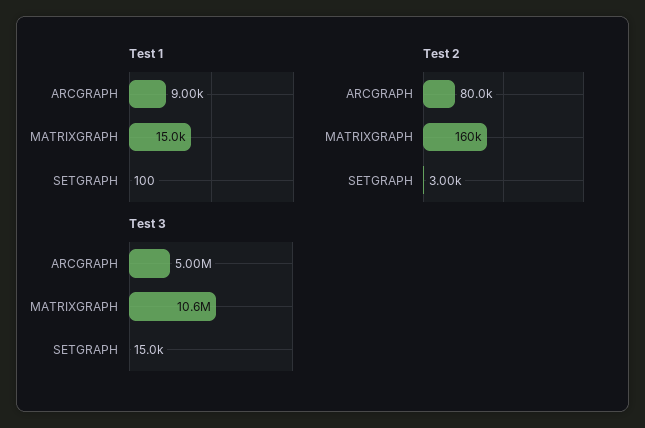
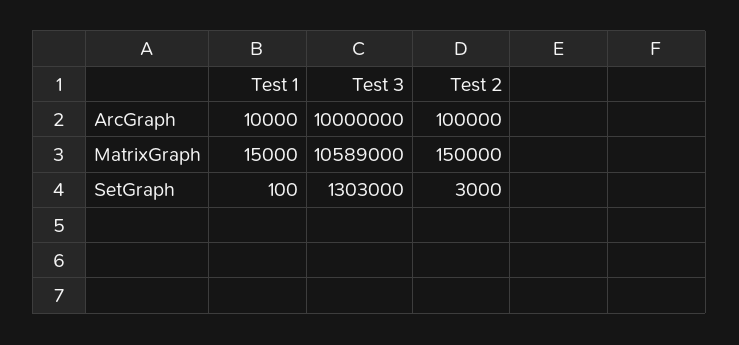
Test 1, ARCGRAPH: 9000 -> 10000
Test 2, ARCGRAPH: 80000 -> 100000
Test 2, MATRIXGRAPH: 160000 -> 150000
Test 3, ARCGRAPH: 5000000 -> 10000000
Test 3, SETGRAPH: 15000 -> 1303000

